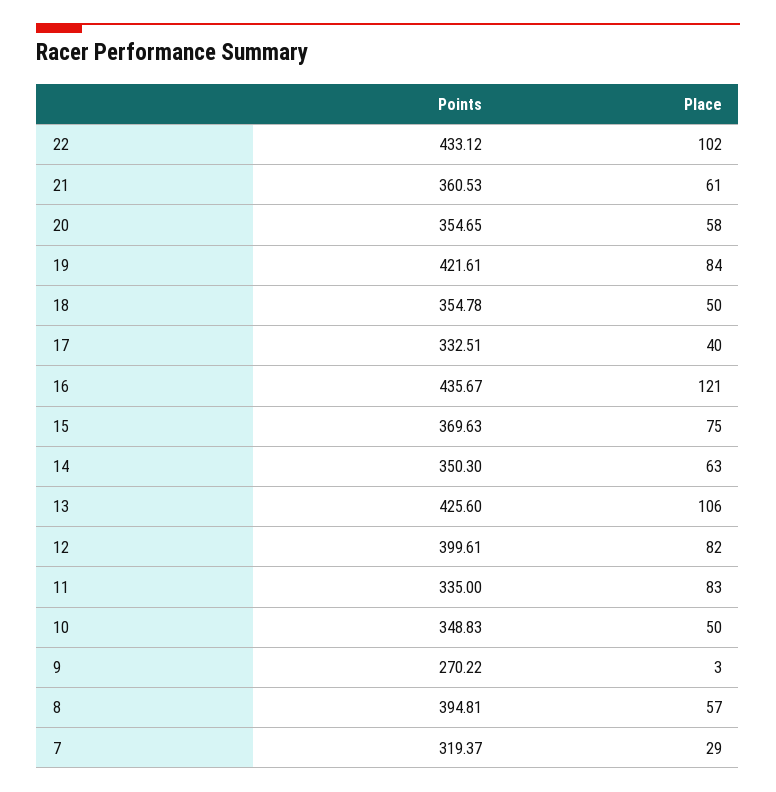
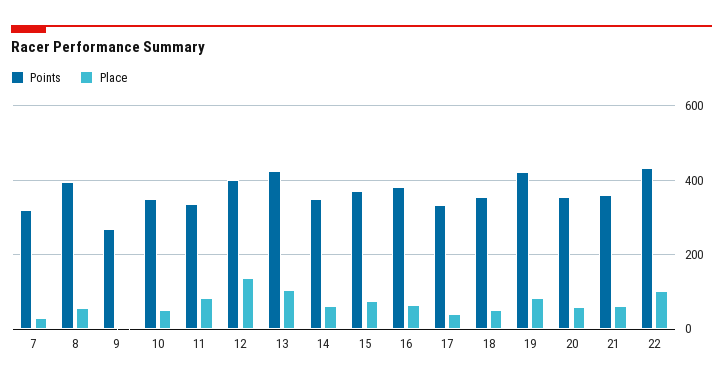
Points, 16: 435.67 -> 380
Place, 16: 121 -> 60
Place, 12: 82 -> 140

